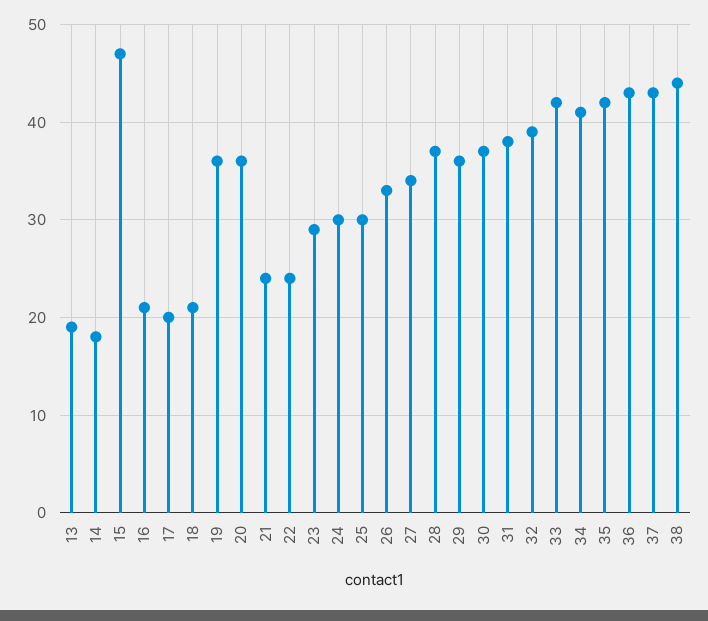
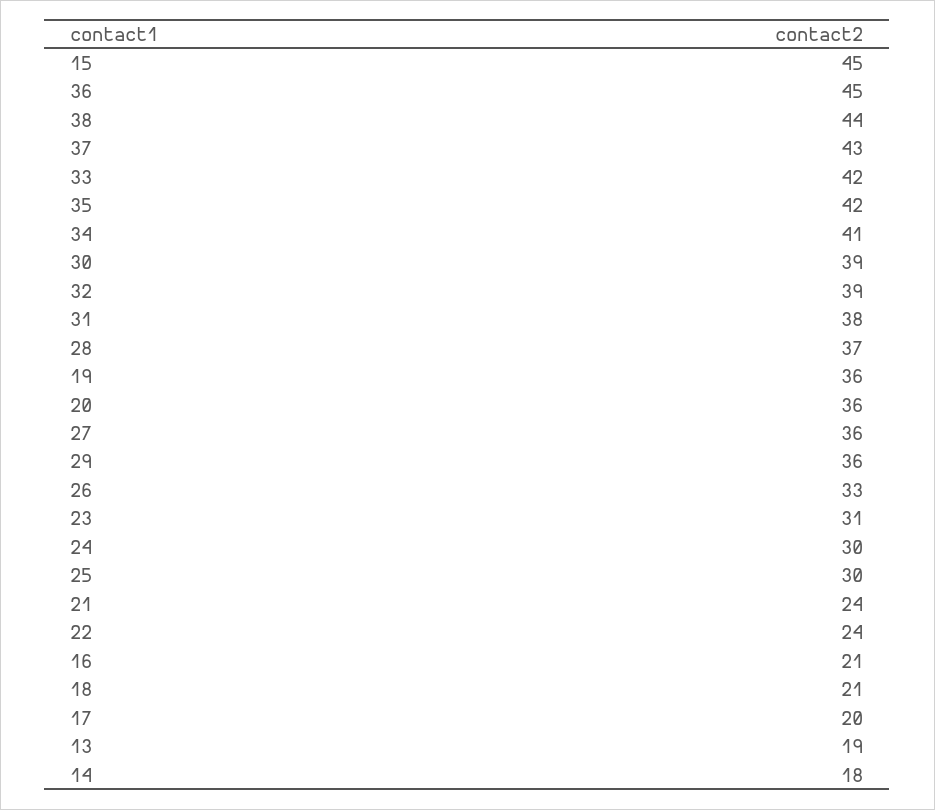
15: 47 -> 45
23: 29 -> 31
27: 34 -> 36
30: 37 -> 39
36: 43 -> 45

